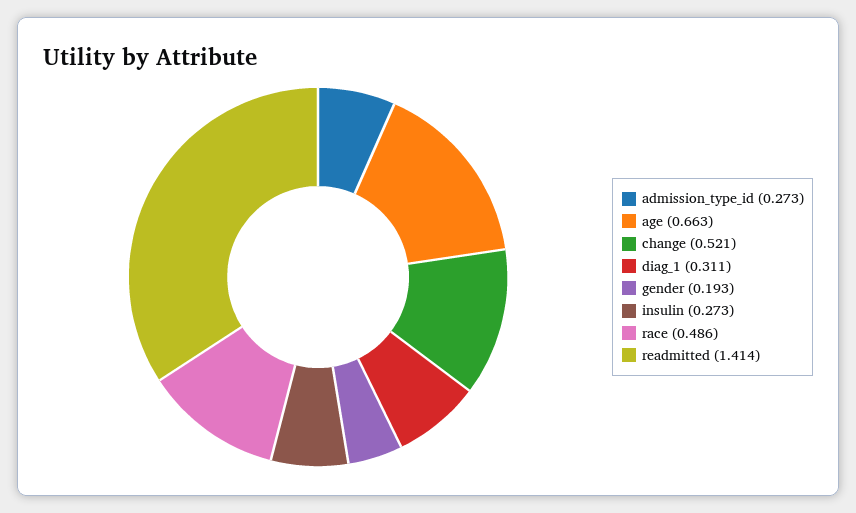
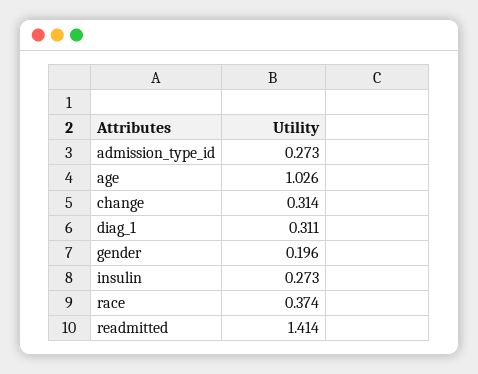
age: 0.663 -> 1.026
change: 0.521 -> 0.314
gender: 0.193 -> 0.196
race: 0.486 -> 0.374

